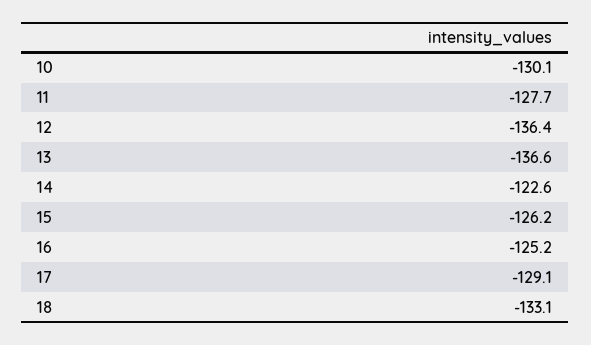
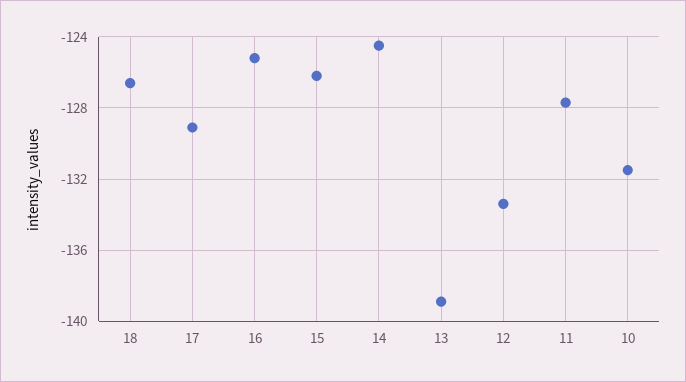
10: -130.1 -> -131.5
12: -136.4 -> -133.5
13: -136.6 -> -139
14: -122.6 -> -124.5
18: -133.1 -> -126.5

